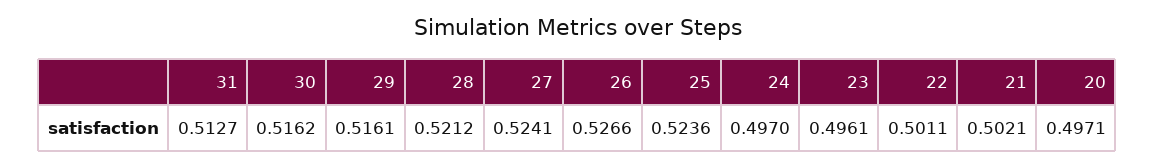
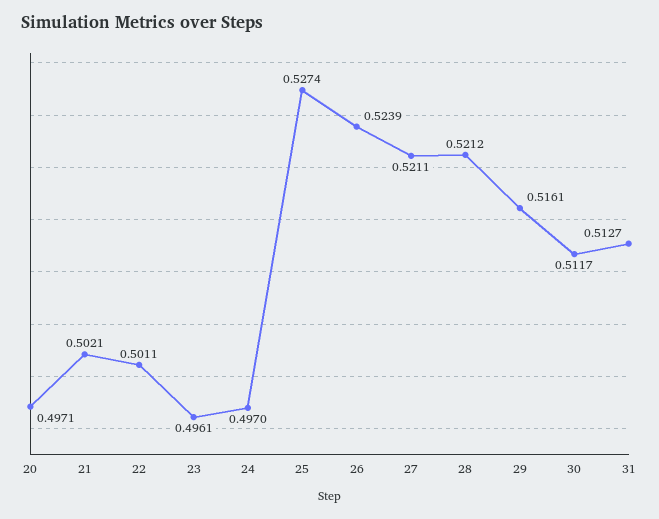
30: 0.5162 -> 0.5117
27: 0.5241 -> 0.5211
26: 0.5266 -> 0.5239
25: 0.5236 -> 0.5274

